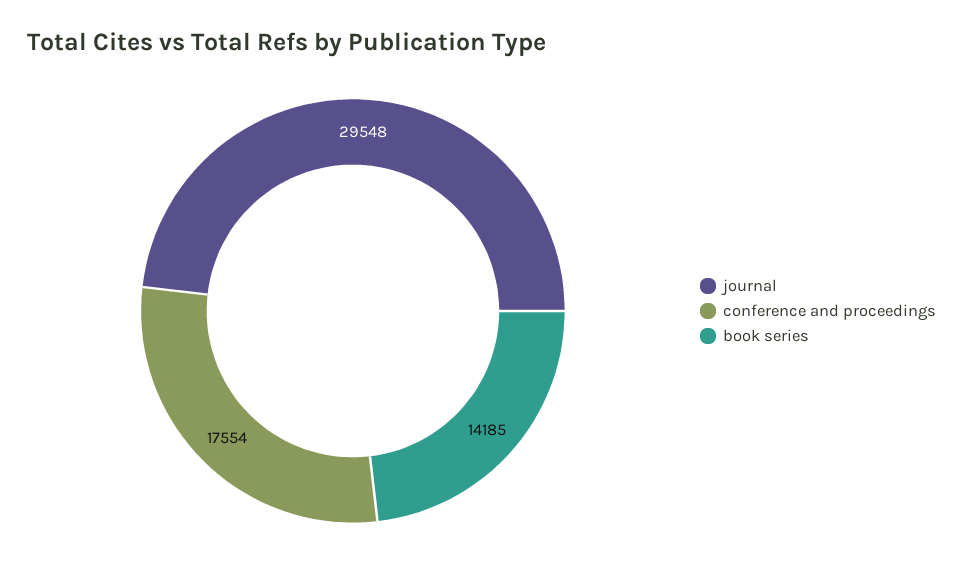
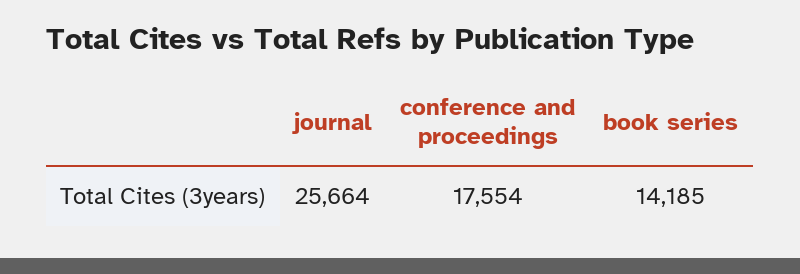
journal: 29548 -> 25664

